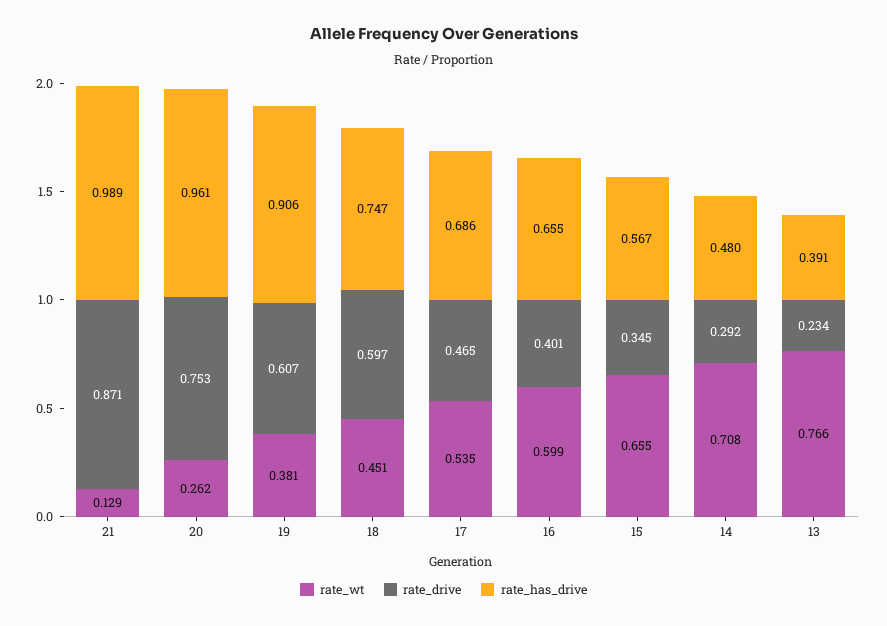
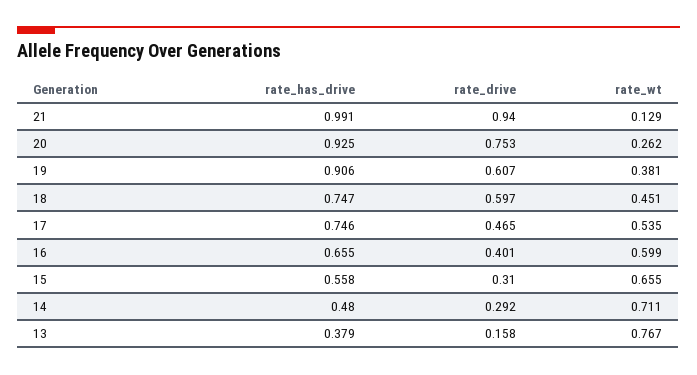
rate_drive, 21: 0.871 -> 0.94
rate_has_drive, 21: 0.989 -> 0.991
rate_has_drive, 20: 0.961 -> 0.925
rate_has_drive, 17: 0.686 -> 0.746
rate_drive, 15: 0.345 -> 0.31
rate_has_drive, 15: 0.567 -> 0.558
rate_wt, 14: 0.708 -> 0.711
rate_wt, 13: 0.766 -> 0.767
rate_drive, 13: 0.234 -> 0.158
rate_has_drive, 13: 0.391 -> 0.379

